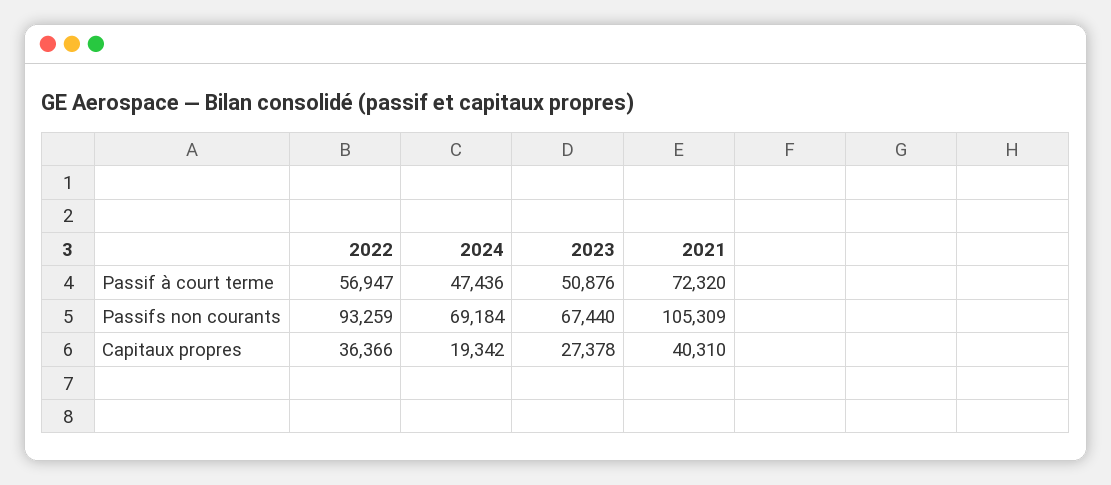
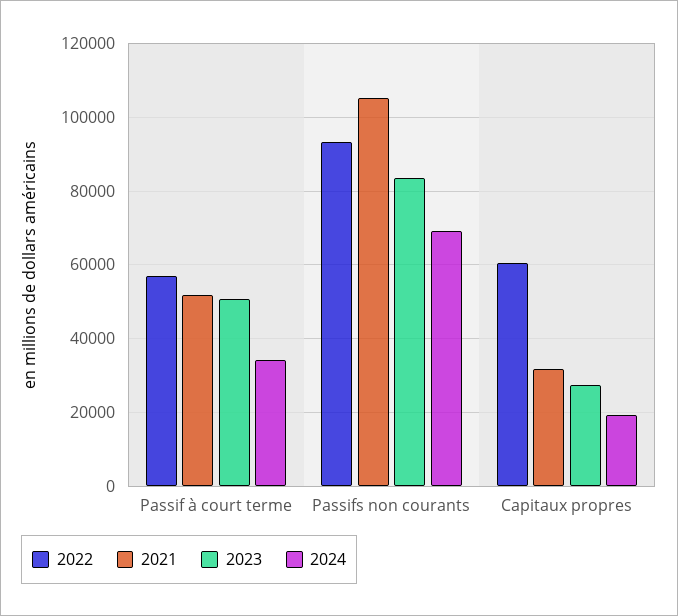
2024, Passif à court terme: 47436 -> 34000
2021, Passif à court terme: 72320 -> 52000
2023, Passifs non courants: 67440 -> 84000
2022, Capitaux propres: 36366 -> 60000
2021, Capitaux propres: 40310 -> 32000

